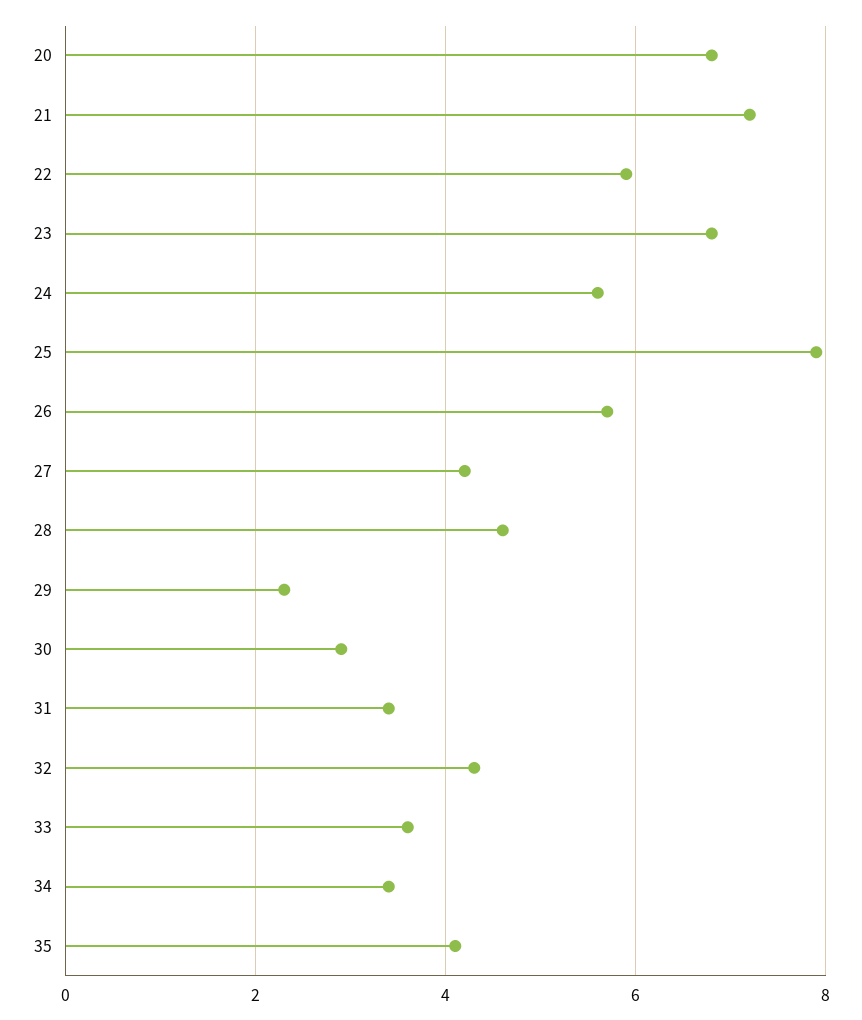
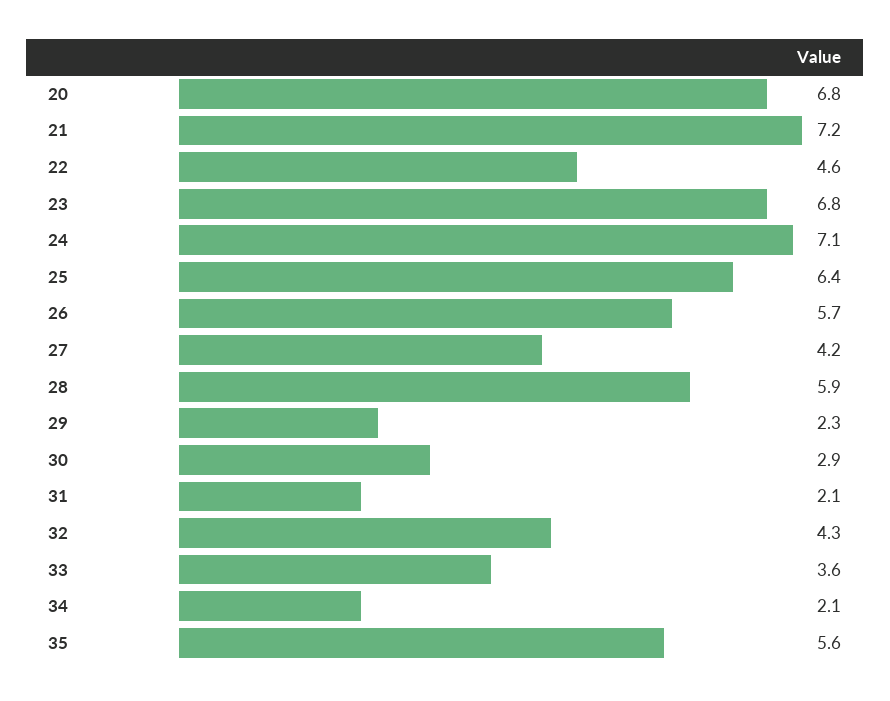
22: 6 -> 4.6
24: 5.5 -> 7.1
25: 8 -> 6.4
28: 4.5 -> 5.9
31: 3.5 -> 2.1
34: 3.5 -> 2.1
35: 4 -> 5.6

